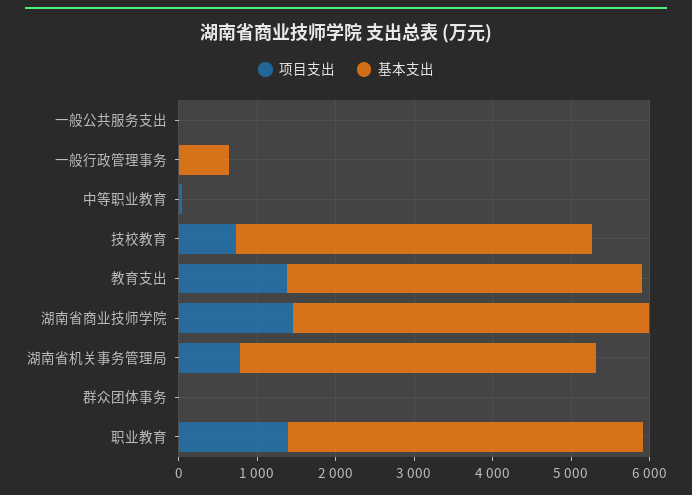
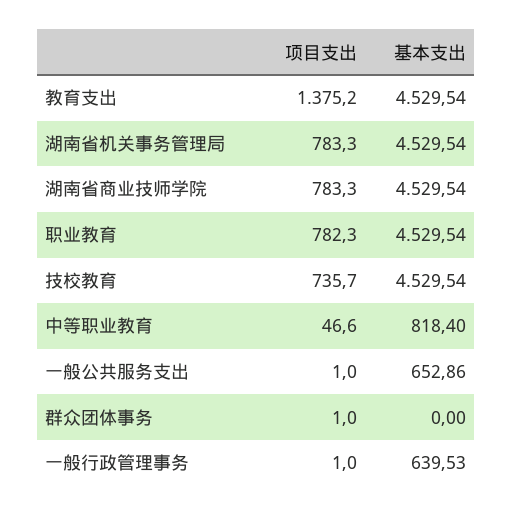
基本支出, 一般公共服务支出: 0 -> 652.86
基本支出, 中等职业教育: 0 -> 818.4
项目支出, 湖南省商业技师学院: 1400 -> 783.3
项目支出, 职业教育: 1400 -> 782.3

